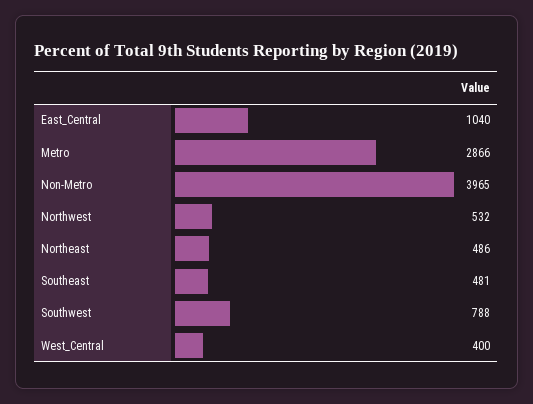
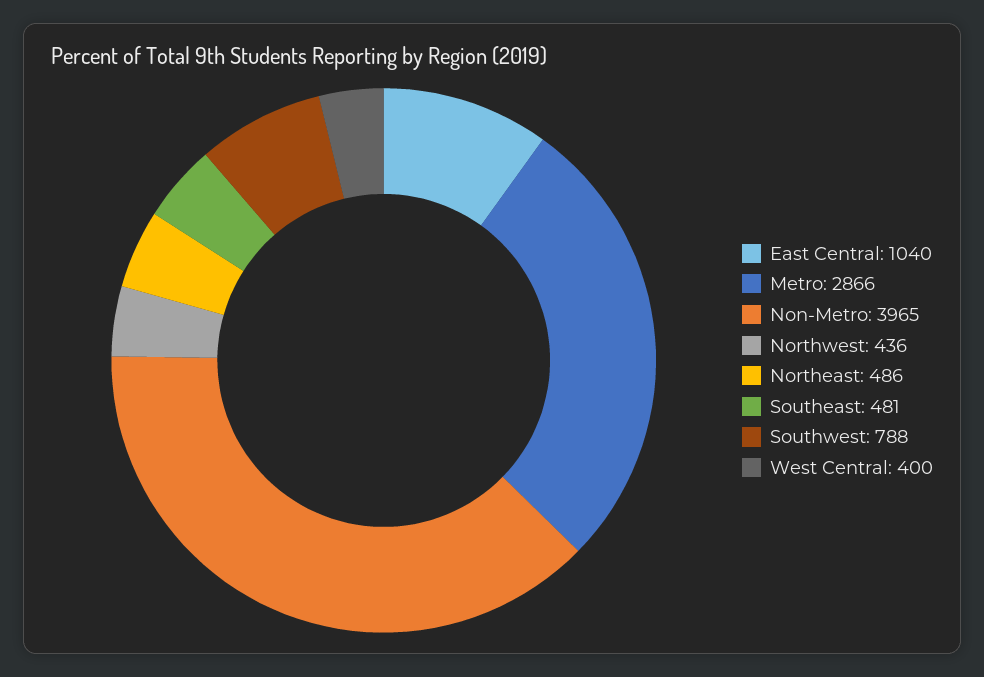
Northwest: 532 -> 436

